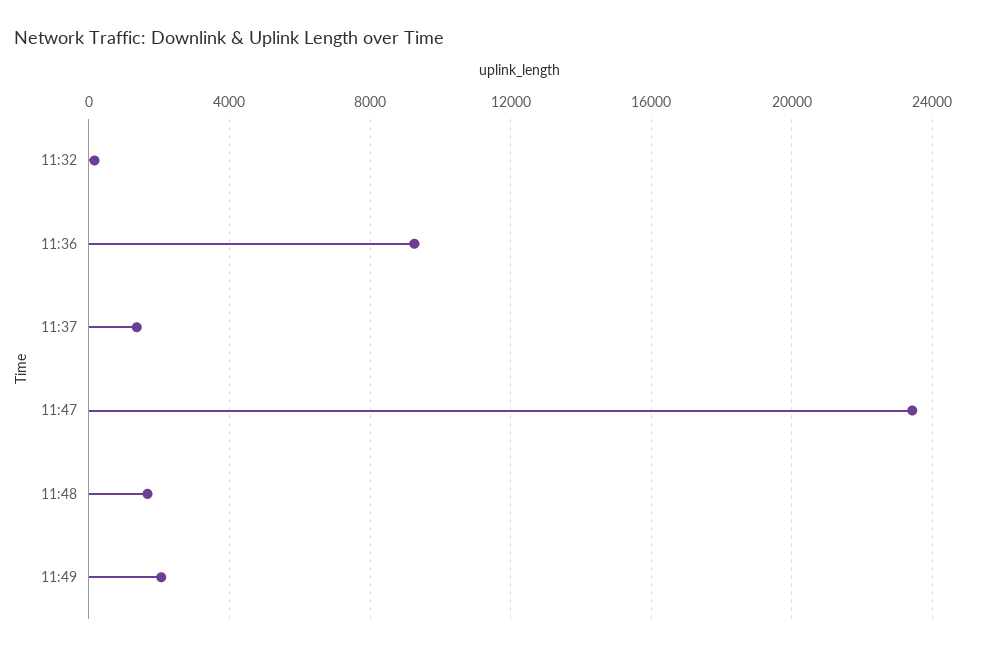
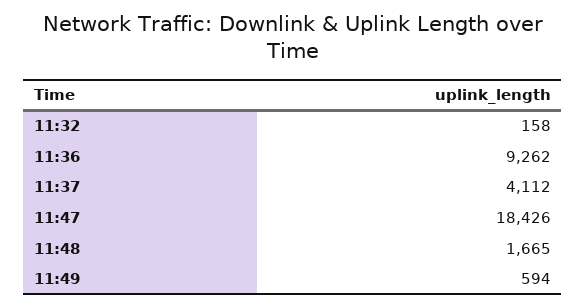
11:37: 1500 -> 4112
11:47: 23500 -> 18426
11:49: 2000 -> 594

